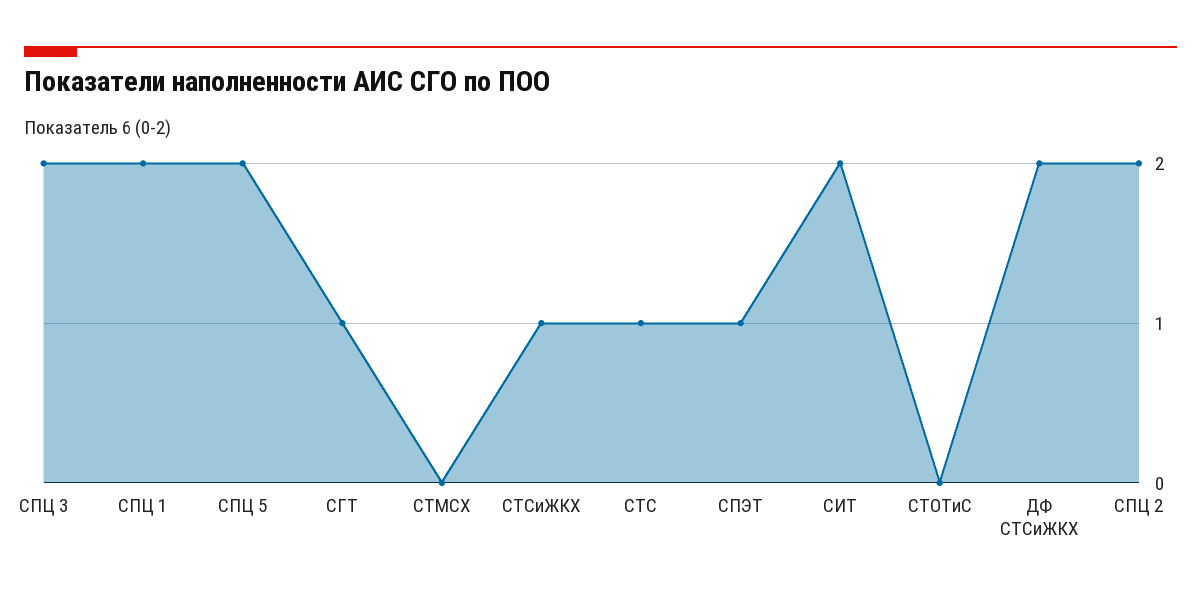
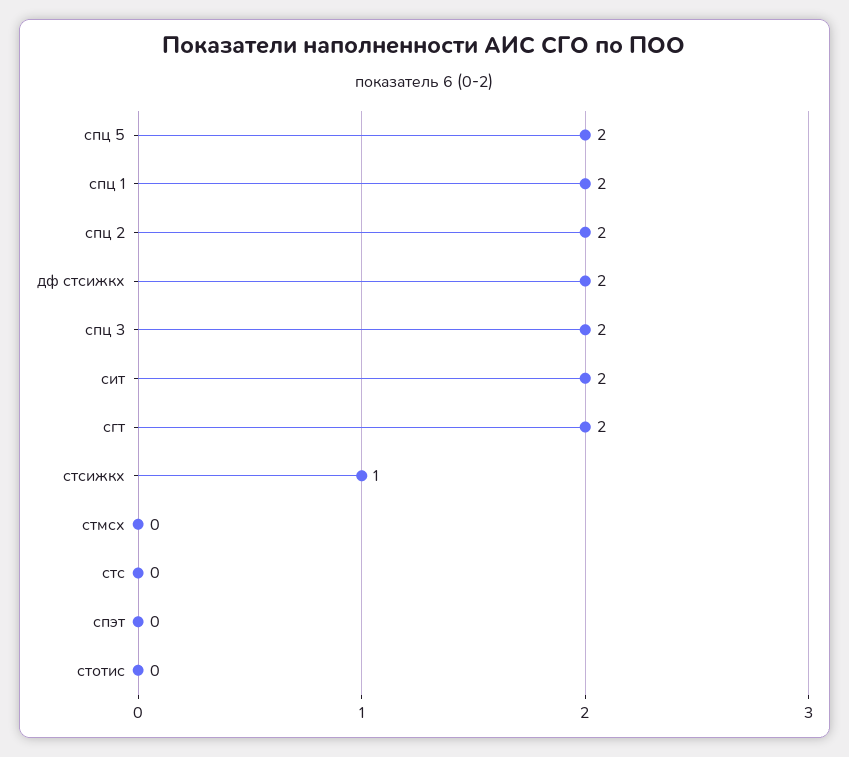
СГТ: 1 -> 2
СТС: 1 -> 0
СПЭТ: 1 -> 0

